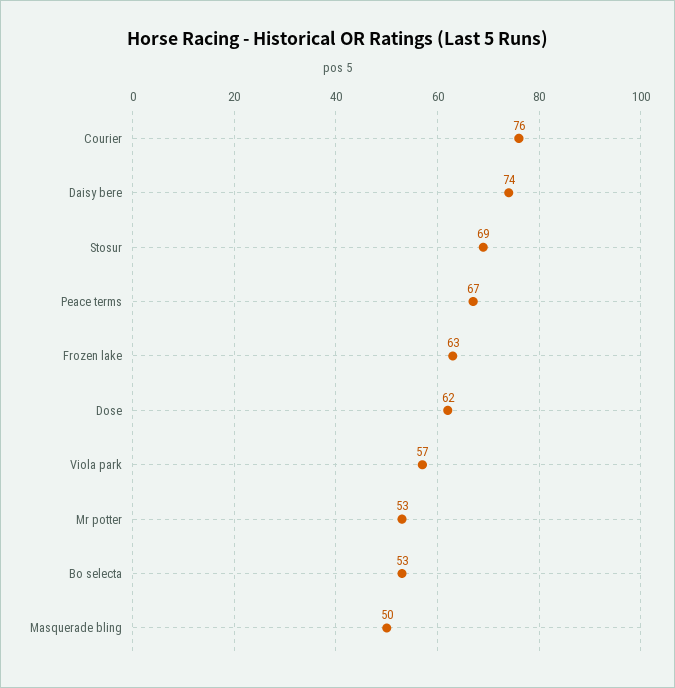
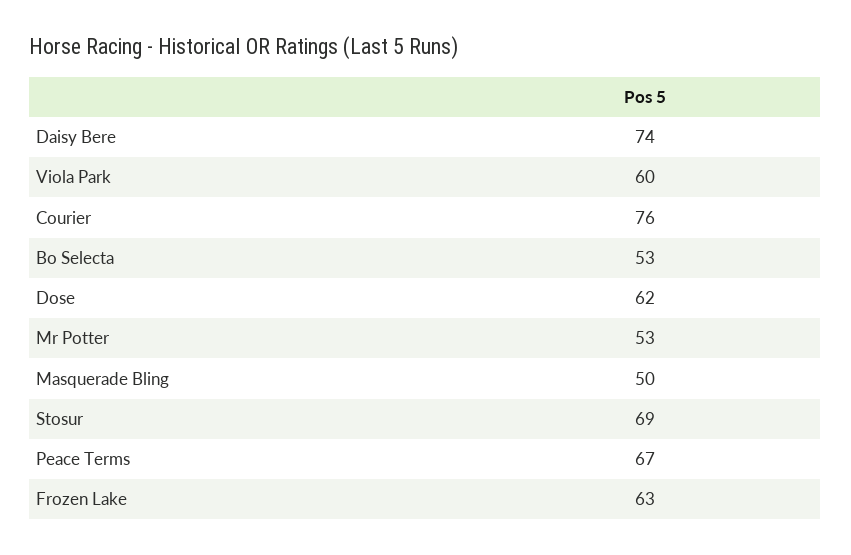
Viola park: 57 -> 60

